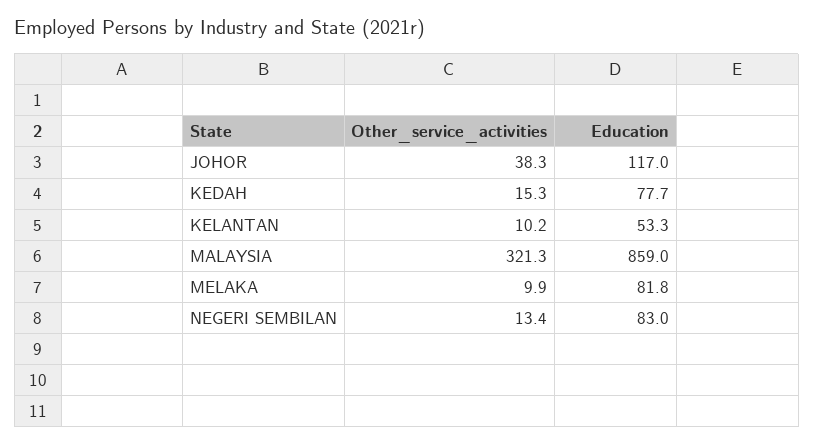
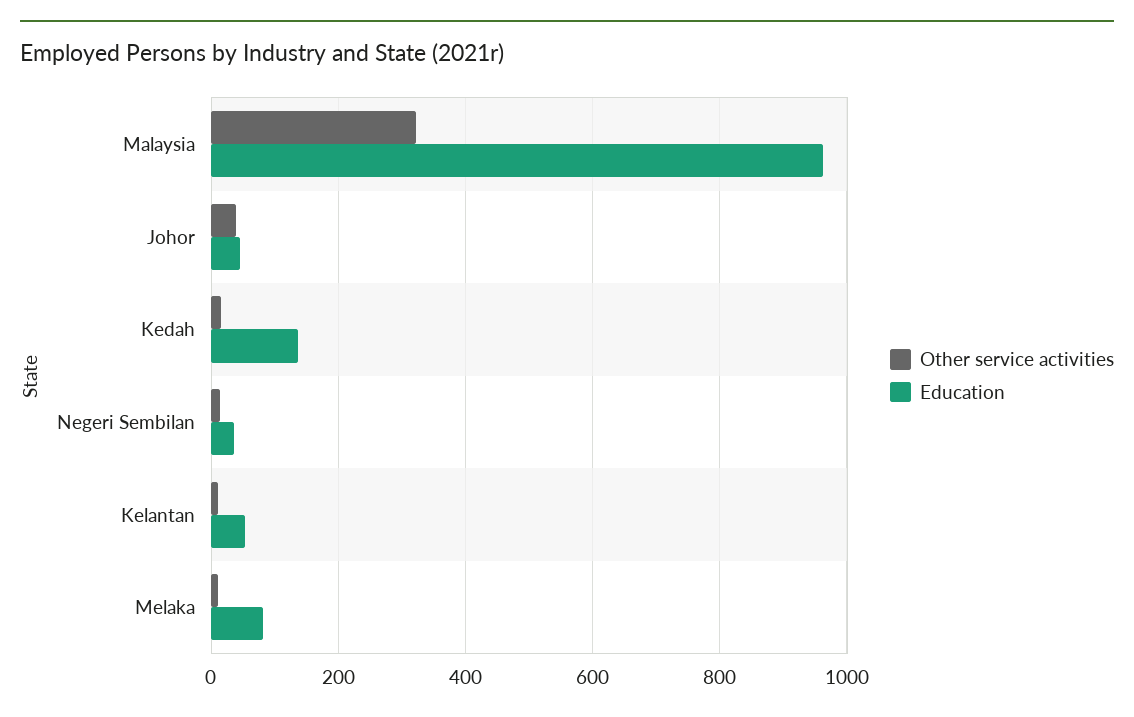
Education, JOHOR: 117 -> 40
Education, KEDAH: 77.7 -> 140
Education, MALAYSIA: 859 -> 960
Education, NEGERI SEMBILAN: 83 -> 40

